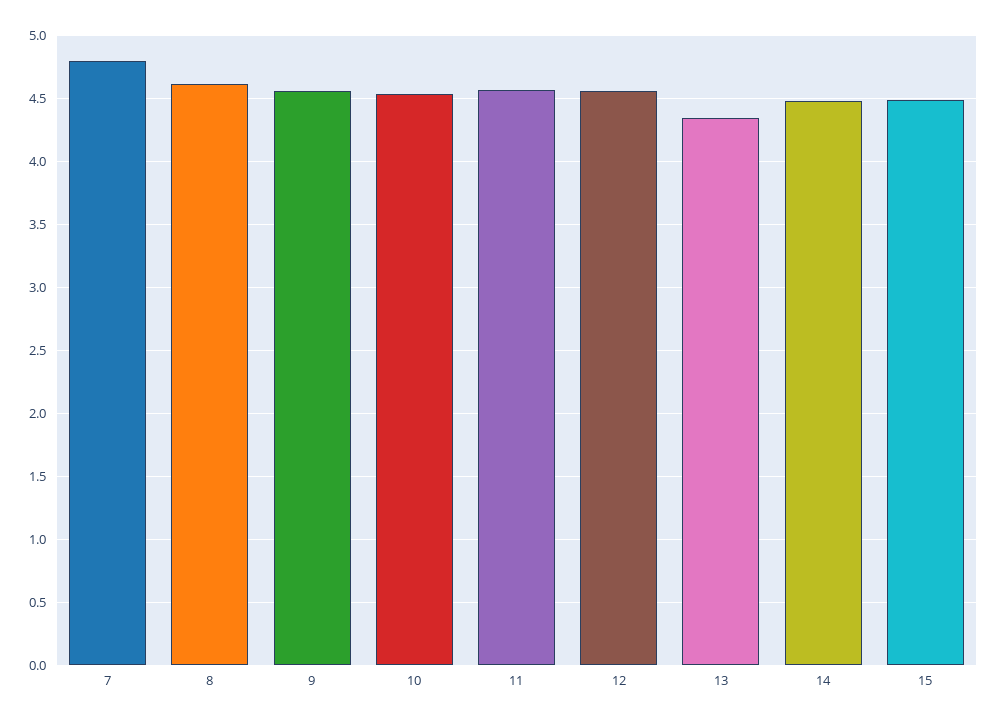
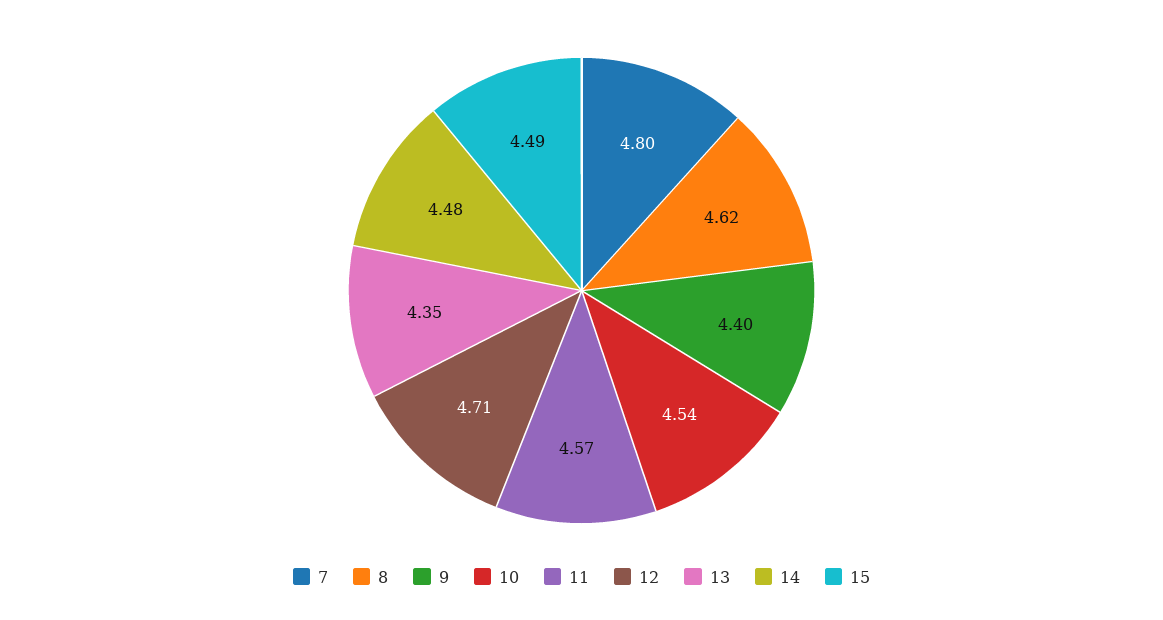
9: 4.55 -> 4.4
12: 4.55 -> 4.71

